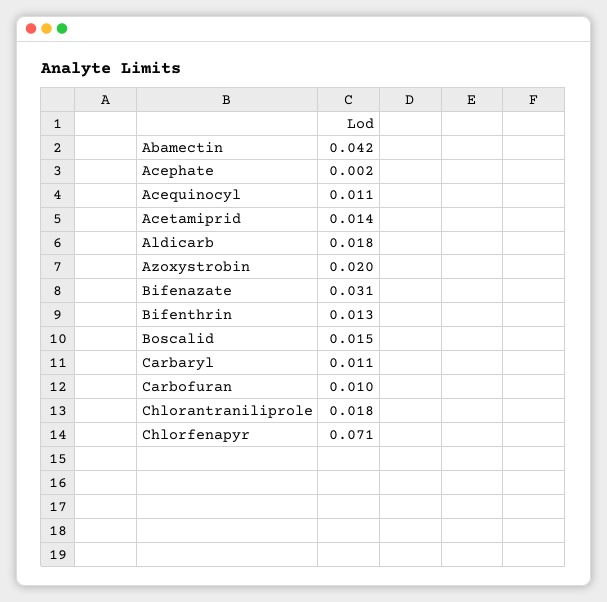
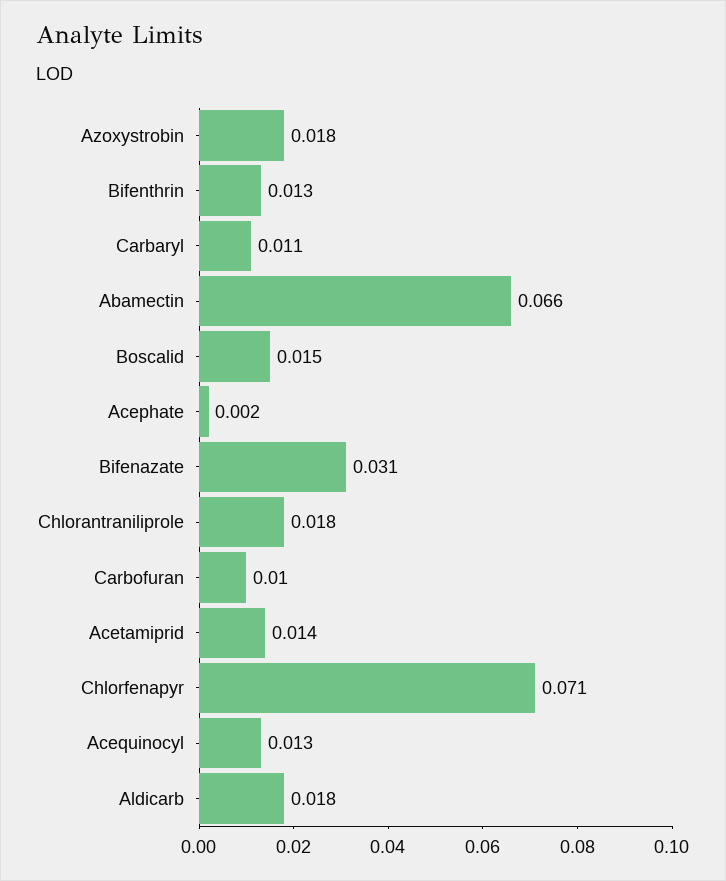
Abamectin: 0.042 -> 0.066
Acequinocyl: 0.011 -> 0.013
Azoxystrobin: 0.02 -> 0.018

